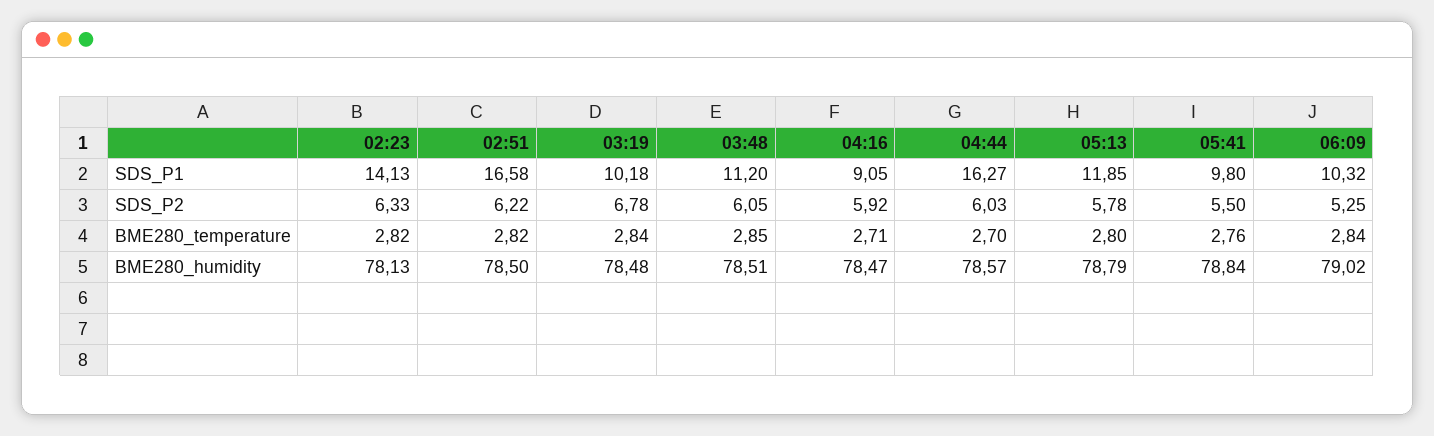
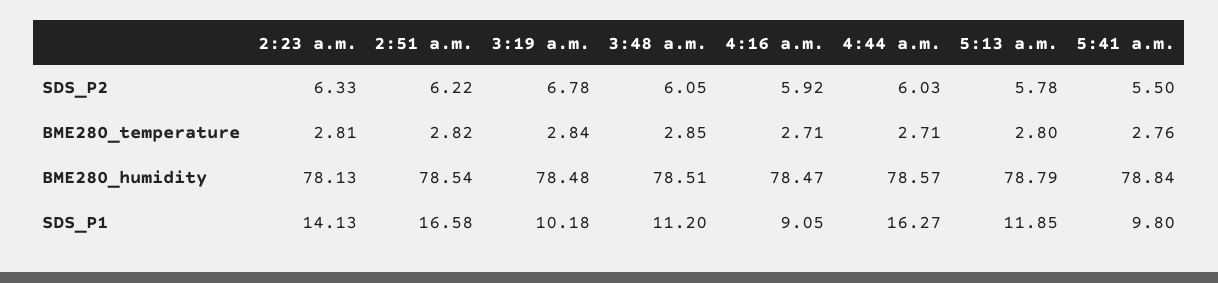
06:09, SDS_P1: 10.32 -> none
06:09, SDS_P2: 5.25 -> none
02:23, BME280_temperature: 2.82 -> 2.81
04:44, BME280_temperature: 2.7 -> 2.71
06:09, BME280_temperature: 2.84 -> none
02:51, BME280_humidity: 78.5 -> 78.54
06:09, BME280_humidity: 79.02 -> none

